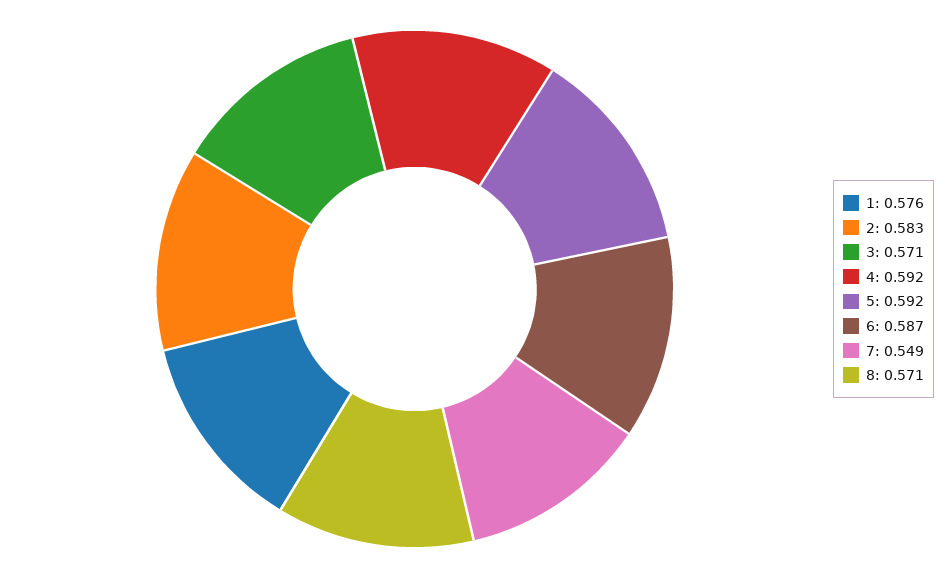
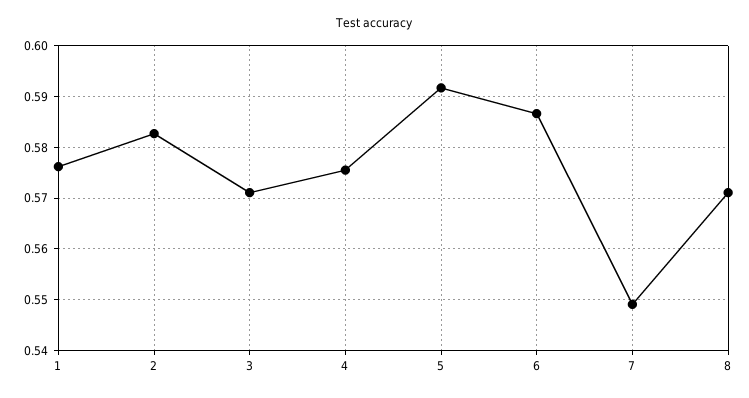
4: 0.592 -> 0.576

